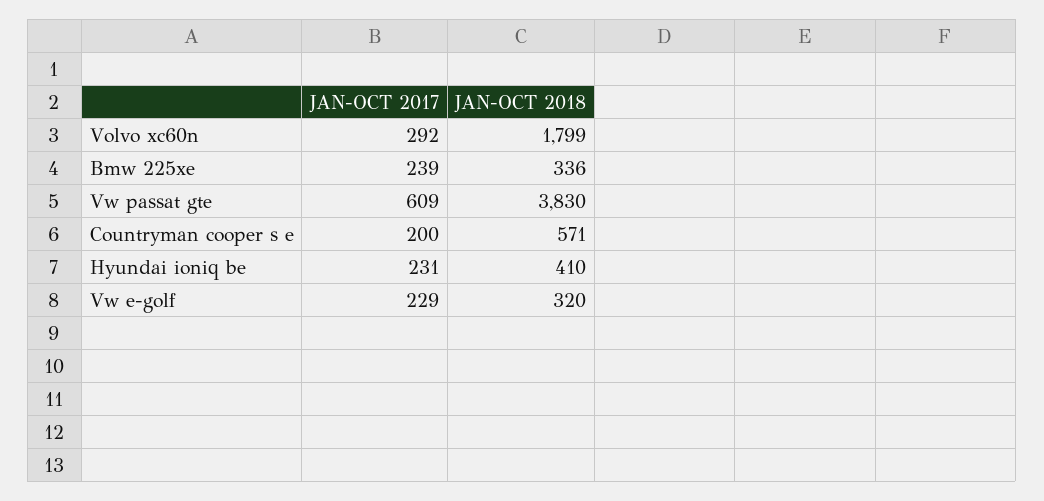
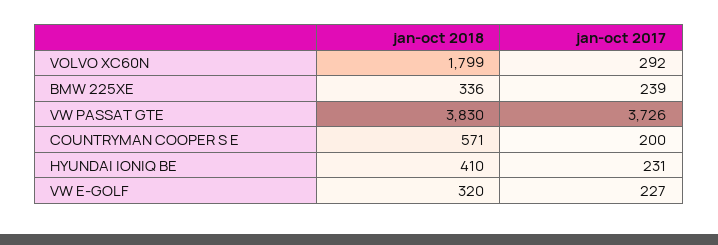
JAN-OCT 2017, Vw passat gte: 609 -> 3726
JAN-OCT 2017, Vw e-golf: 229 -> 227

